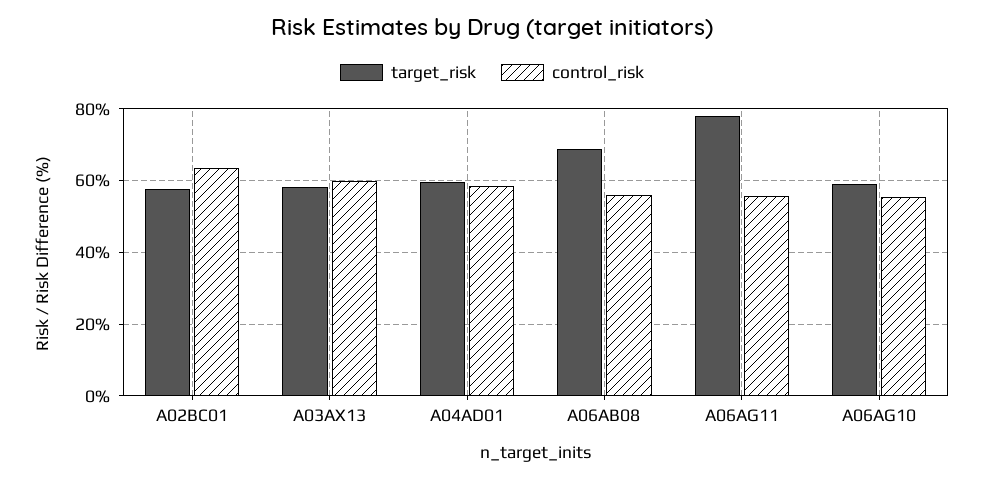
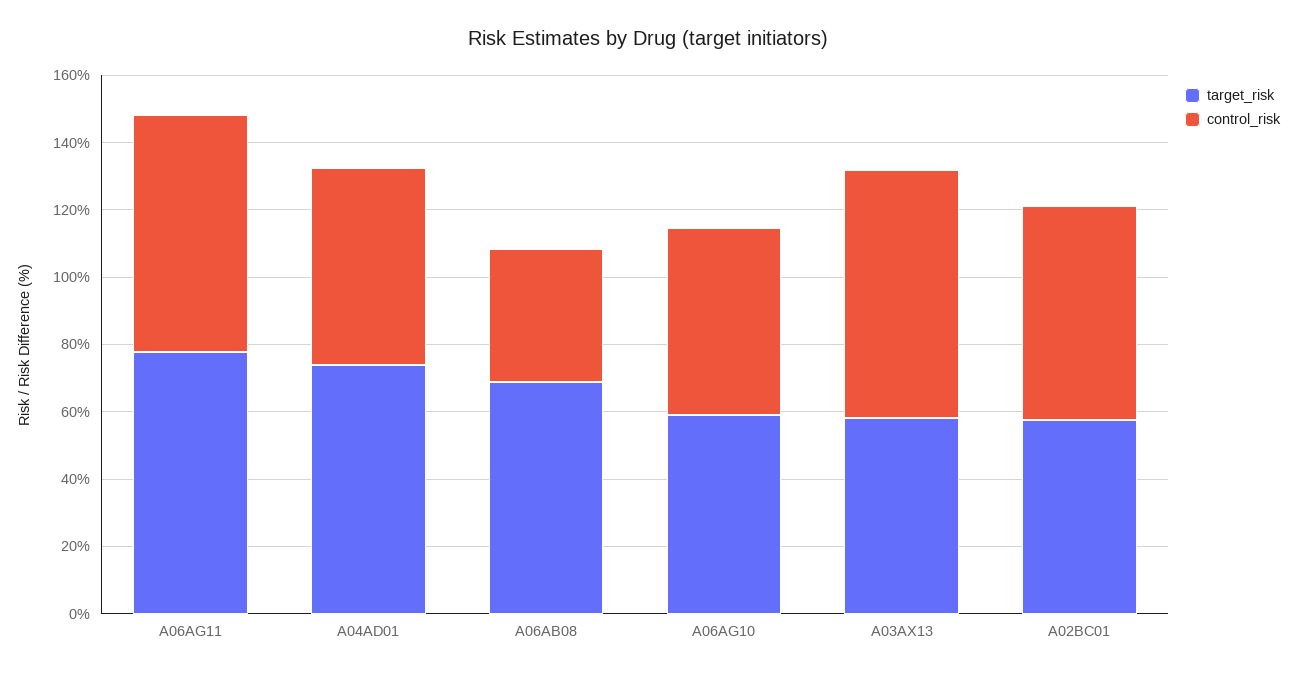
control_risk, A03AX13: 60 -> 75
target_risk, A04AD01: 60 -> 75
control_risk, A06AB08: 56 -> 40
control_risk, A06AG11: 56 -> 70

